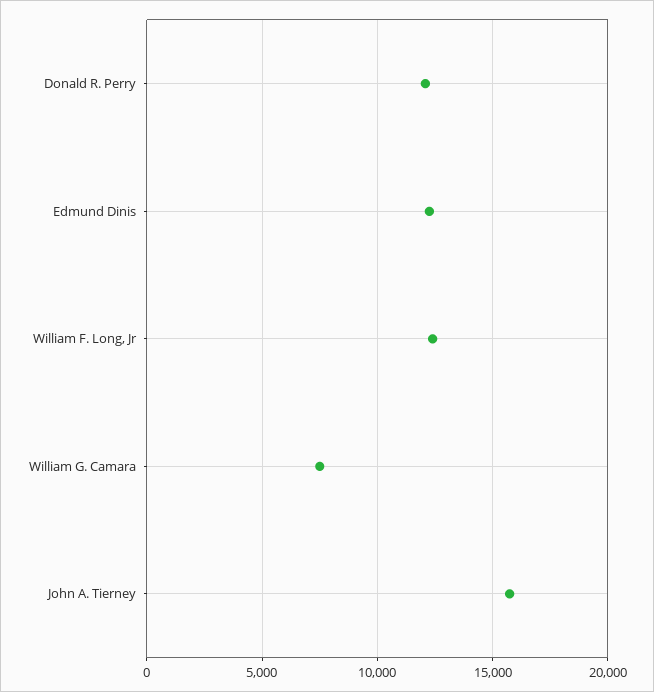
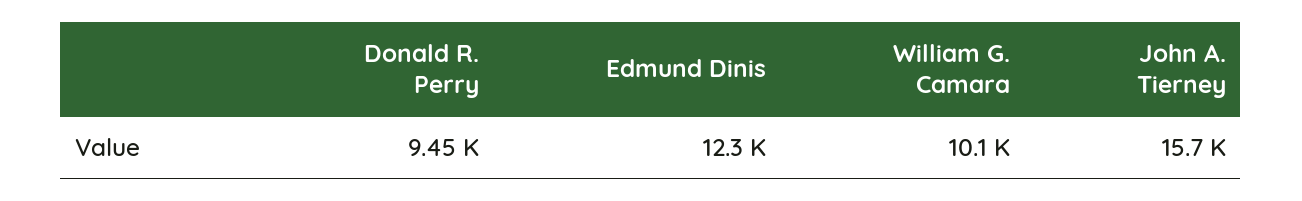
Donald R. Perry: 12000 -> 9450
William F. Long, Jr: 12500 -> none
William G. Camara: 7500 -> 10100

